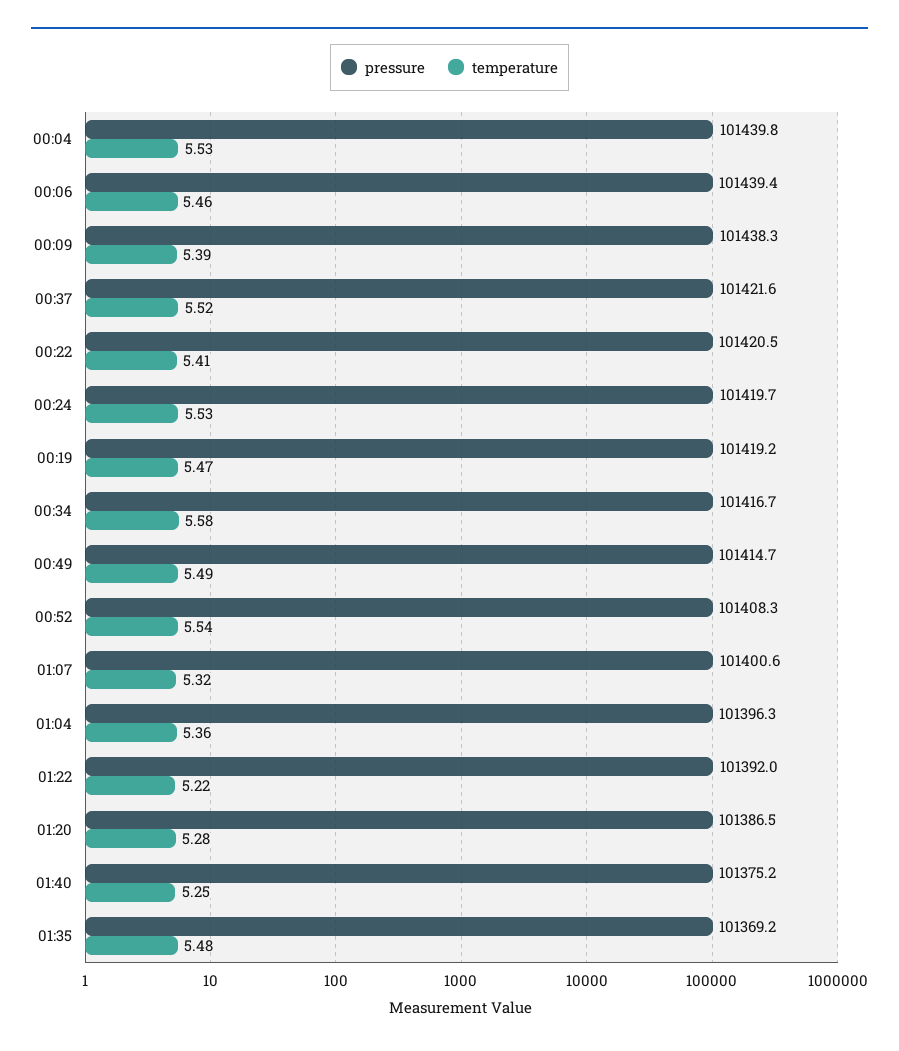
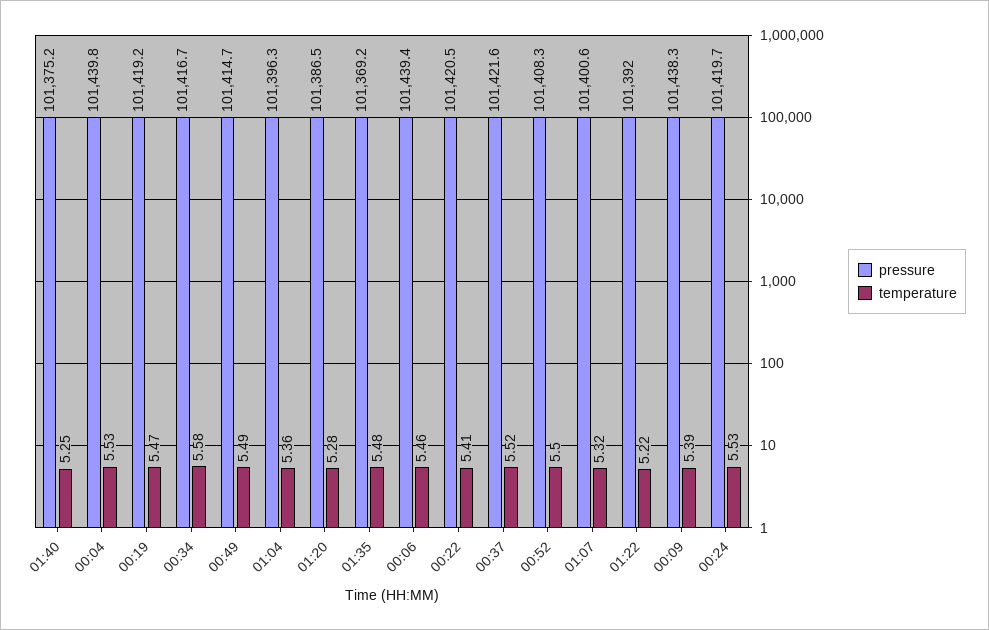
temperature, 00:52: 5.54 -> 5.5

